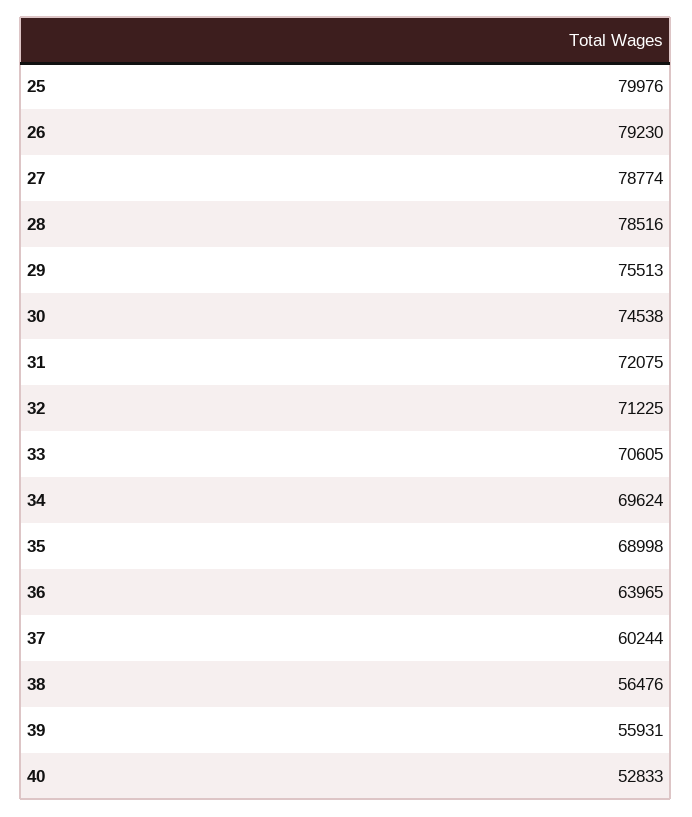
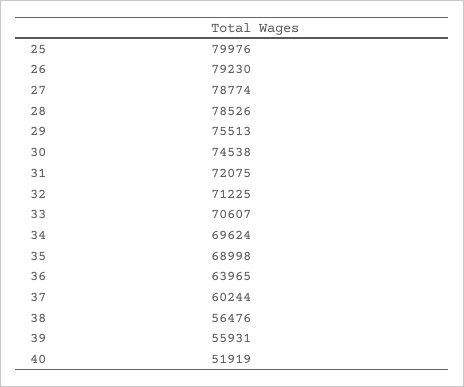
28: 78516 -> 78526
33: 70605 -> 70607
40: 52833 -> 51919

